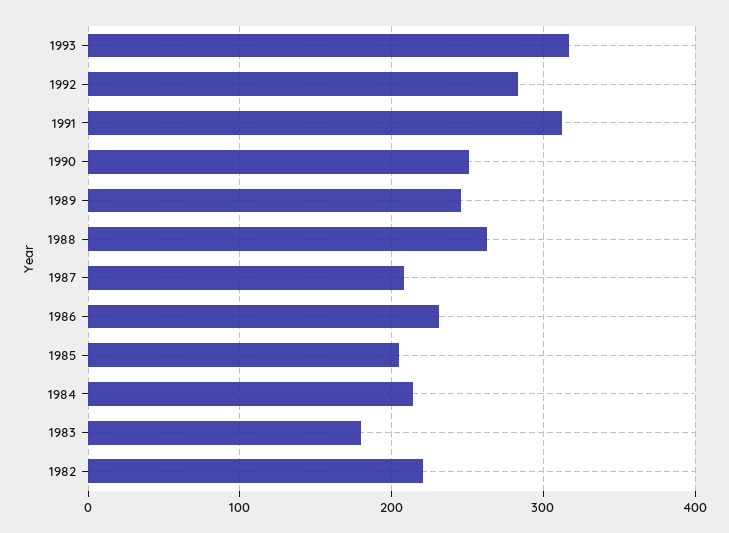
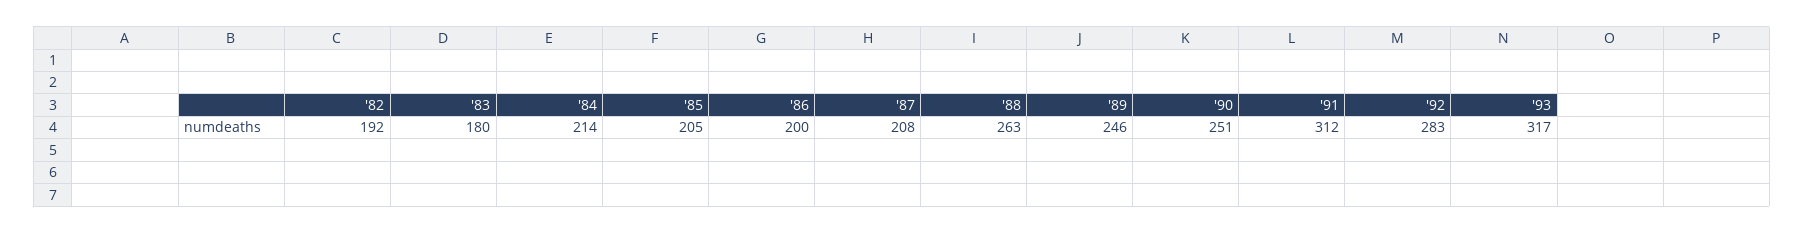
1986: 230 -> 200
1982: 220 -> 192

